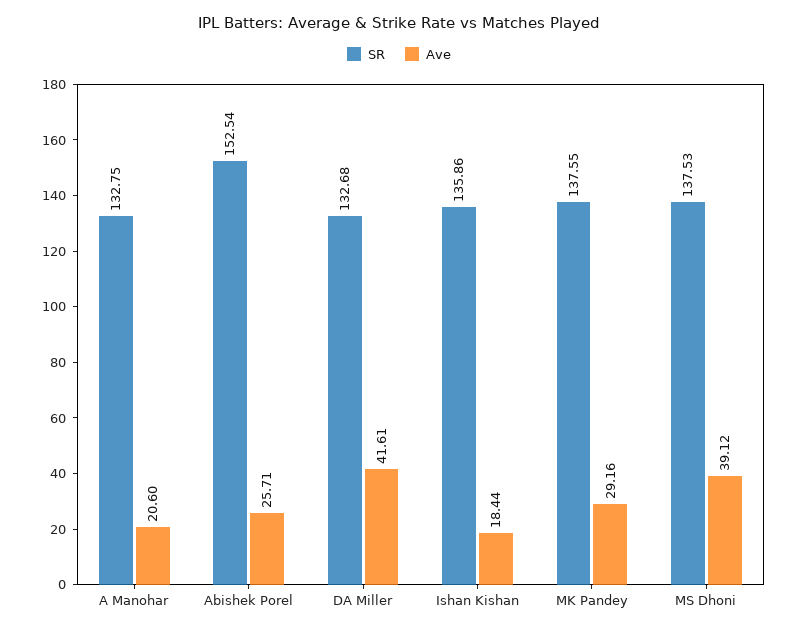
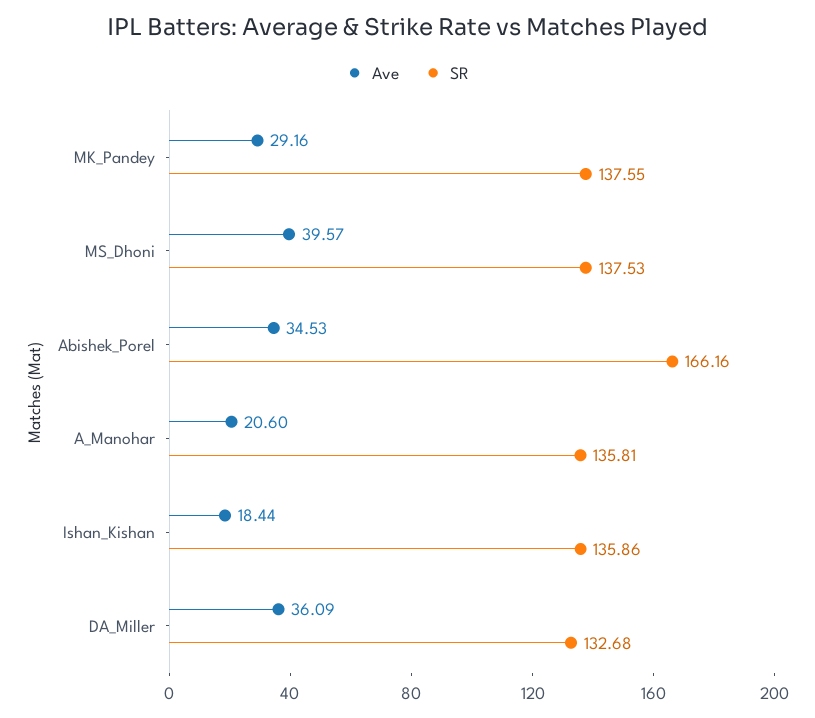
SR, A Manohar: 132.75 -> 135.81
SR, Abishek Porel: 152.54 -> 166.16
Ave, Abishek Porel: 25.71 -> 34.53
Ave, DA Miller: 41.61 -> 36.09
Ave, MS Dhoni: 39.12 -> 39.57

